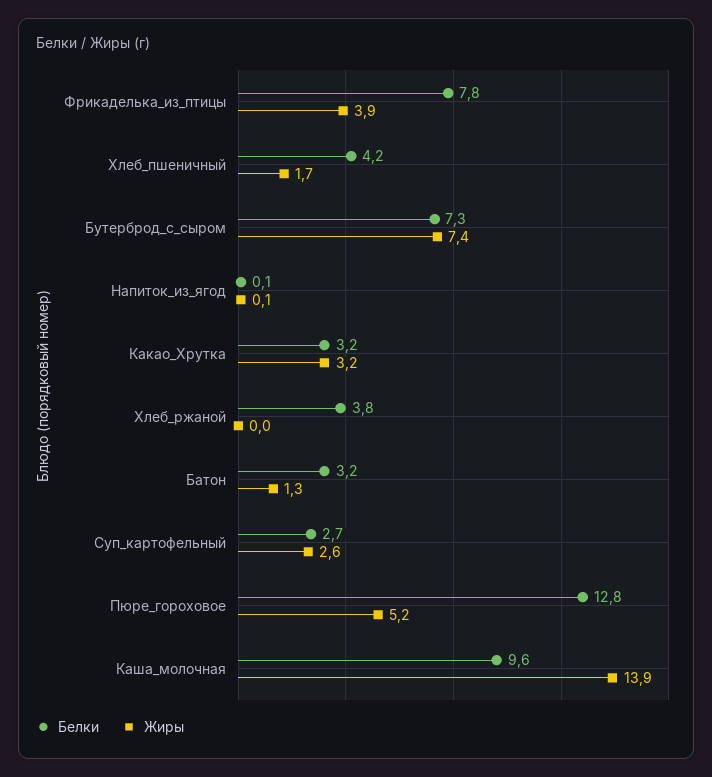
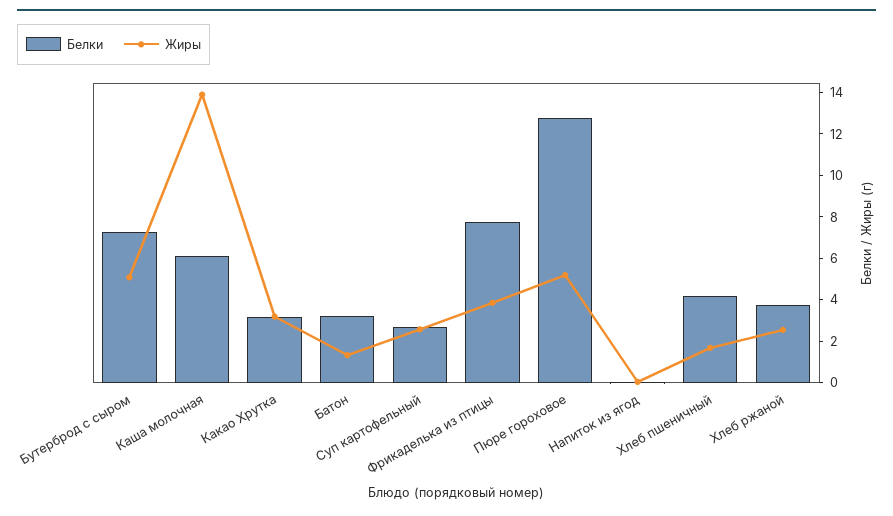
Жиры, Бутерброд_с_сыром: 7.4 -> 5
Жиры, Хлеб_ржаной: 0 -> 2.5
Белки, Каша_молочная: 9.6 -> 6

